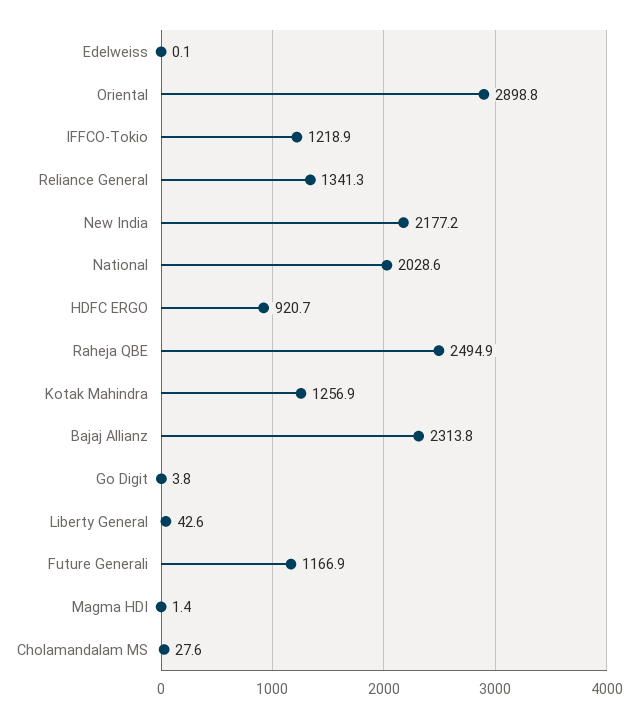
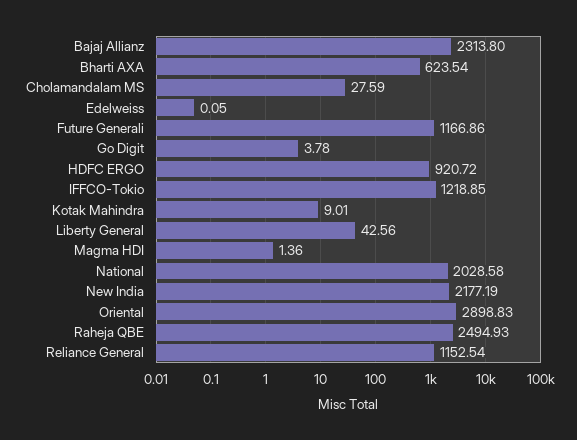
Reliance General: 1341.3 -> 1152.54
Kotak Mahindra: 1256.9 -> 9.01
Bharti AXA: none -> 623.54

